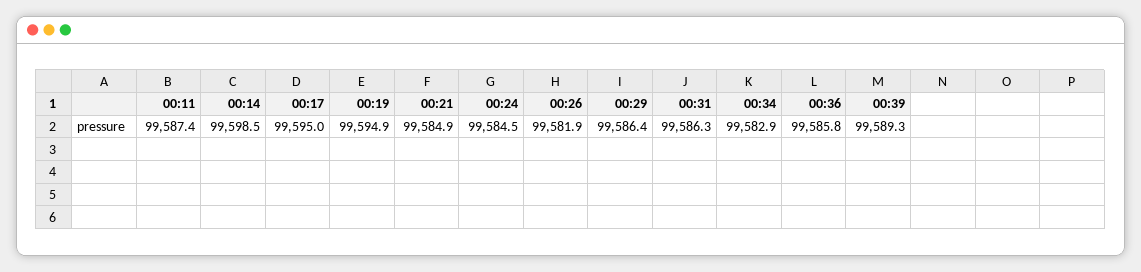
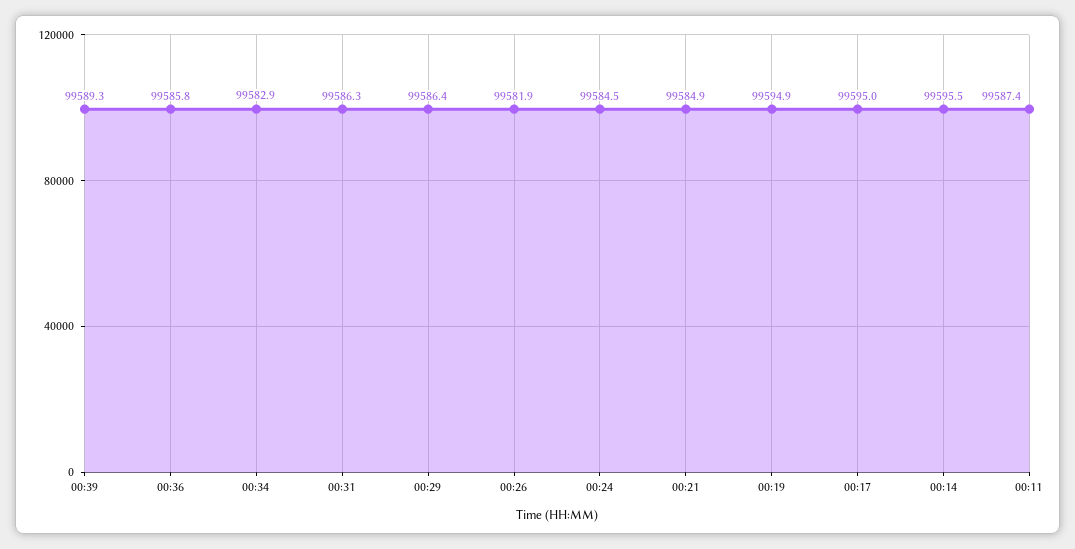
00:14: 99598.5 -> 99595.5

